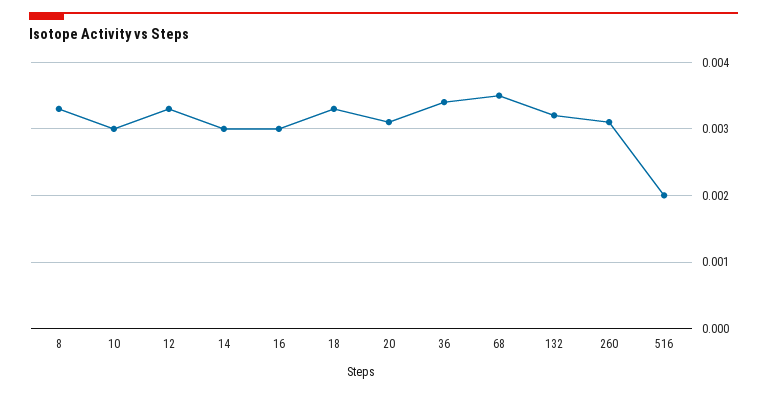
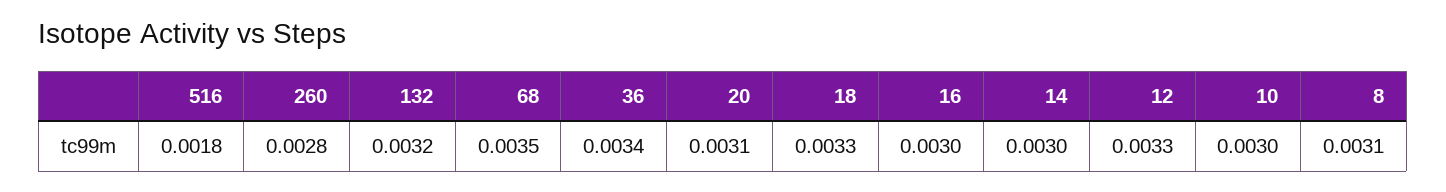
8: 0.0033 -> 0.0031
260: 0.0031 -> 0.0028
516: 0.002 -> 0.0018

